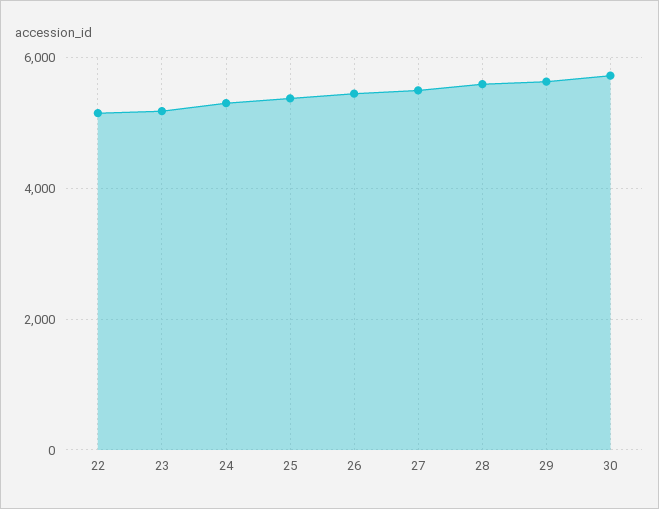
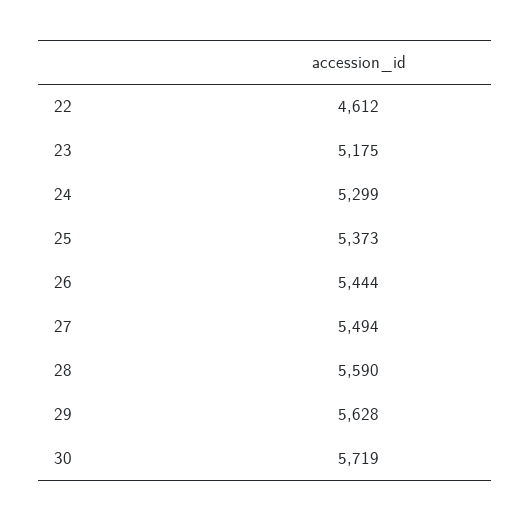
22: 5200 -> 4612

